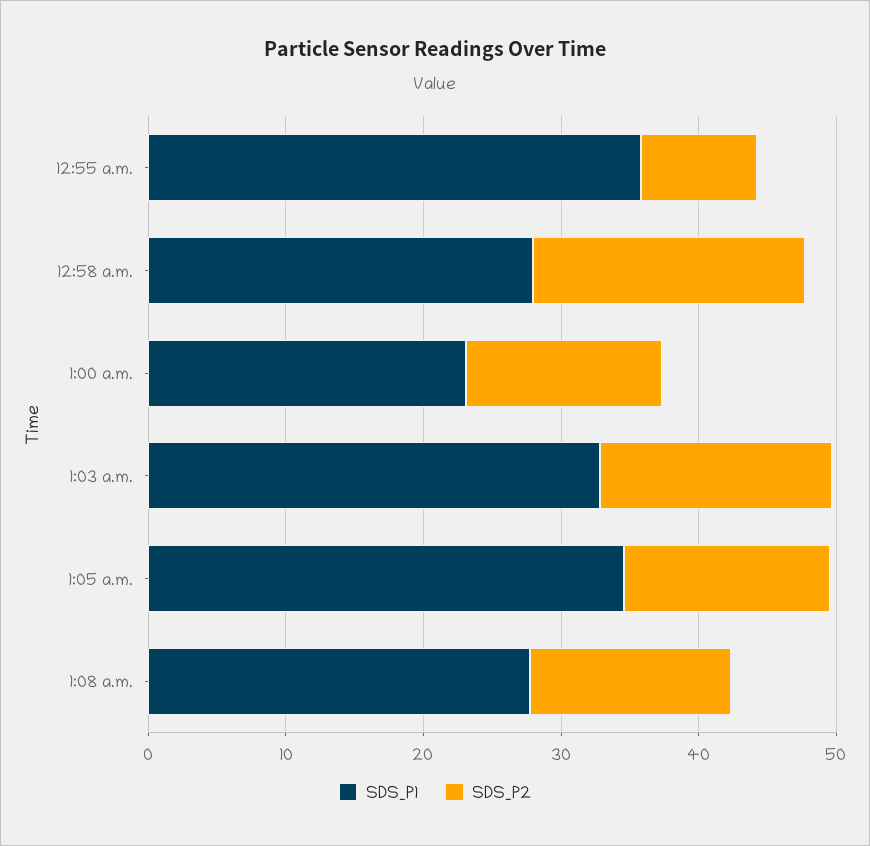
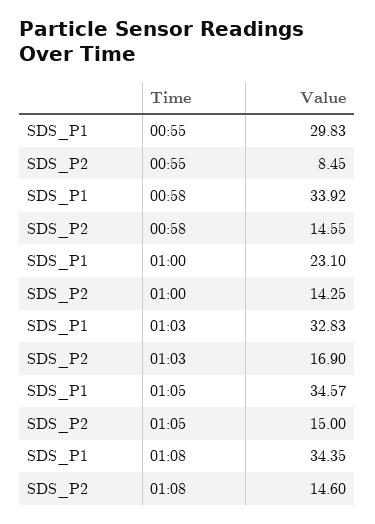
SDS_P1, 12:55 a.m.: 36 -> 29.83
SDS_P1, 12:58 a.m.: 28 -> 33.92
SDS_P2, 12:58 a.m.: 20 -> 14.55
SDS_P1, 1:08 a.m.: 28 -> 34.35

